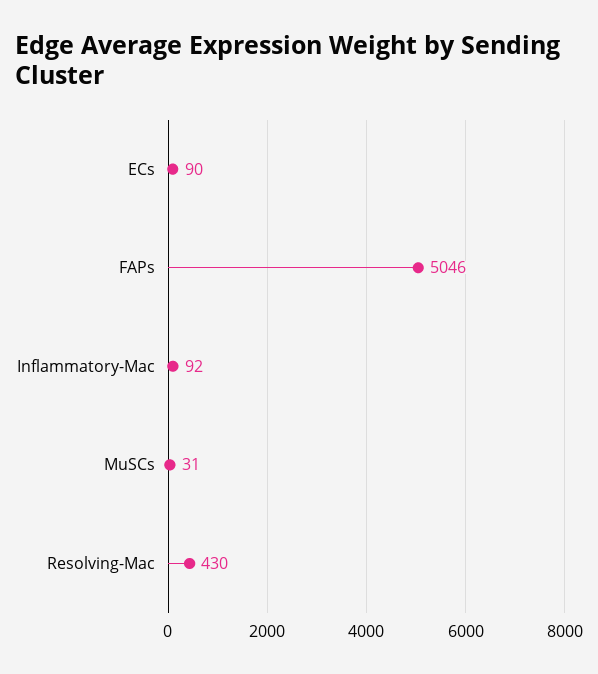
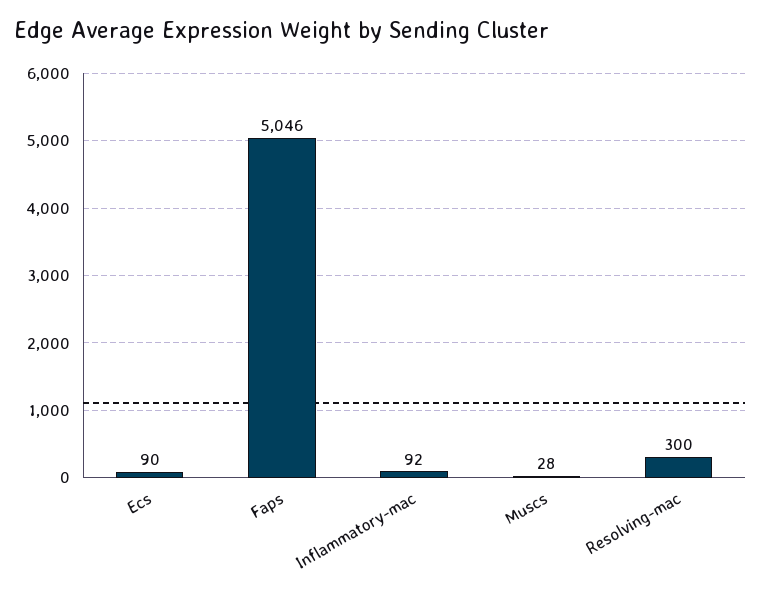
MuSCs: 31 -> 28
Resolving-Mac: 430 -> 300

